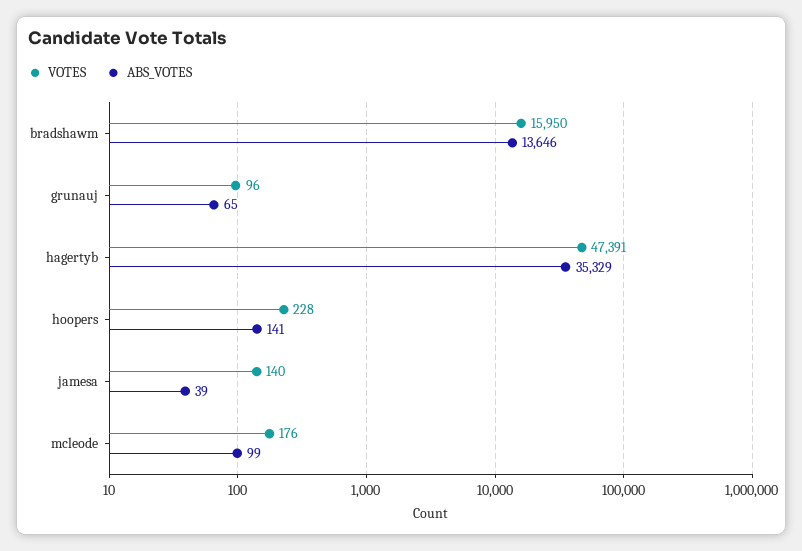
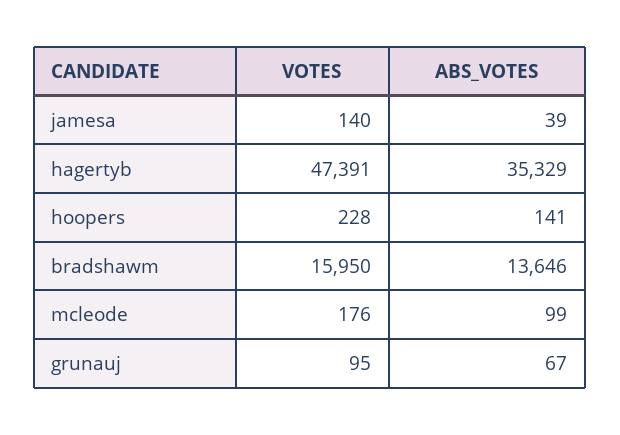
VOTES, grunauj: 96 -> 95
ABS_VOTES, grunauj: 65 -> 67

